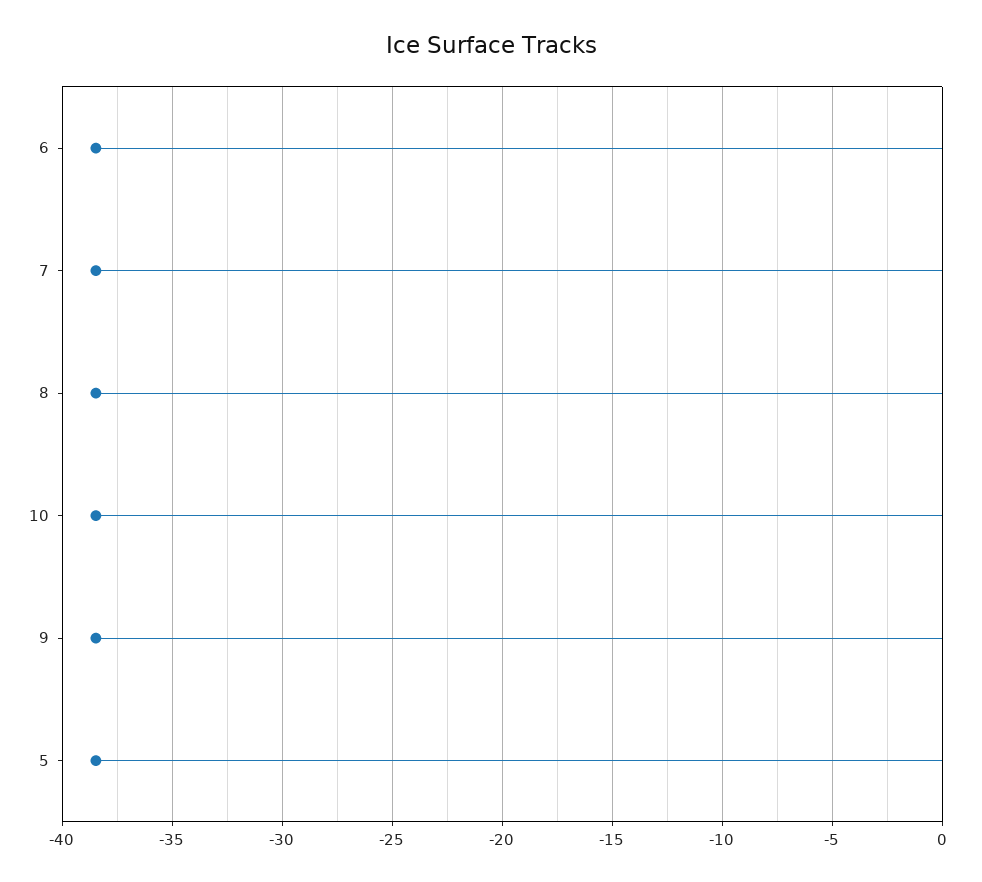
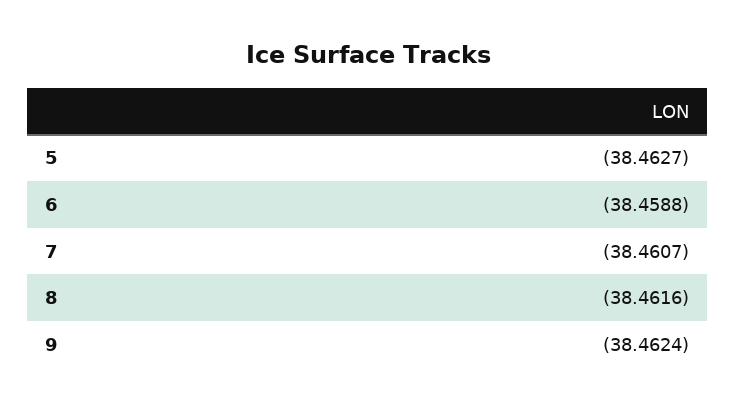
10: -38.5 -> none

